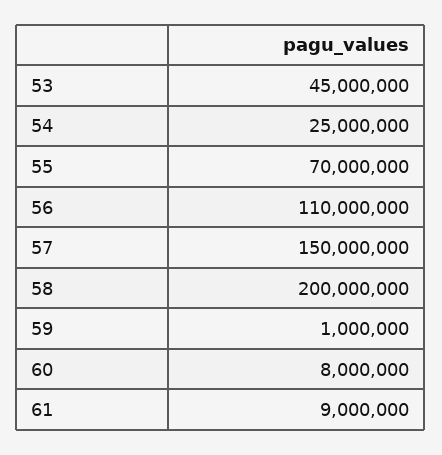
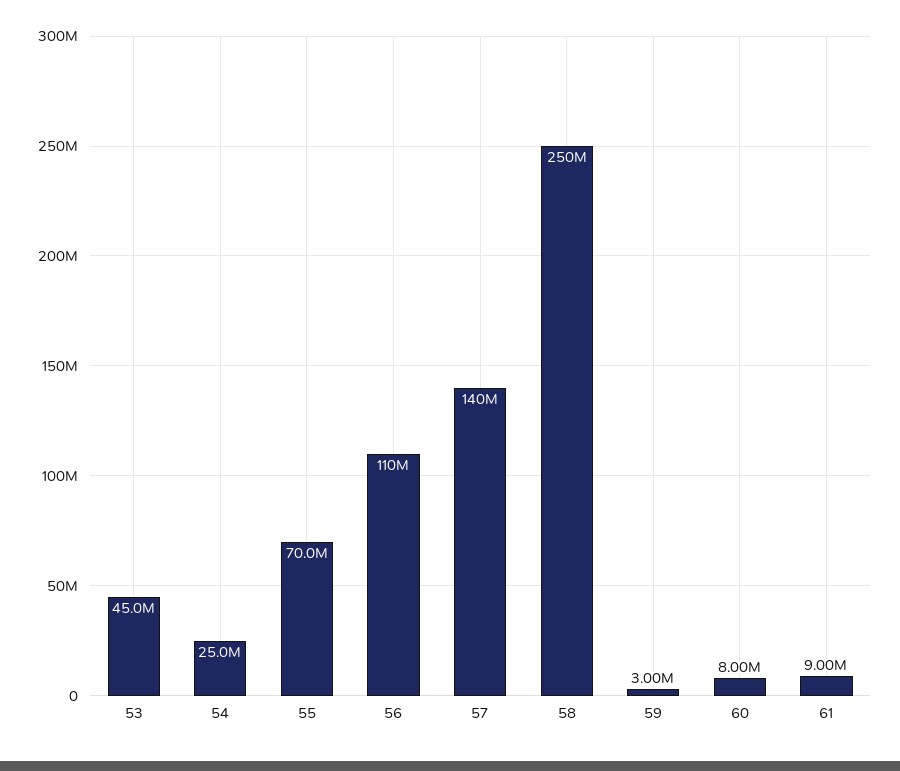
57: 150000000 -> 140000000
58: 200000000 -> 250000000
59: 1000000 -> 3000000

